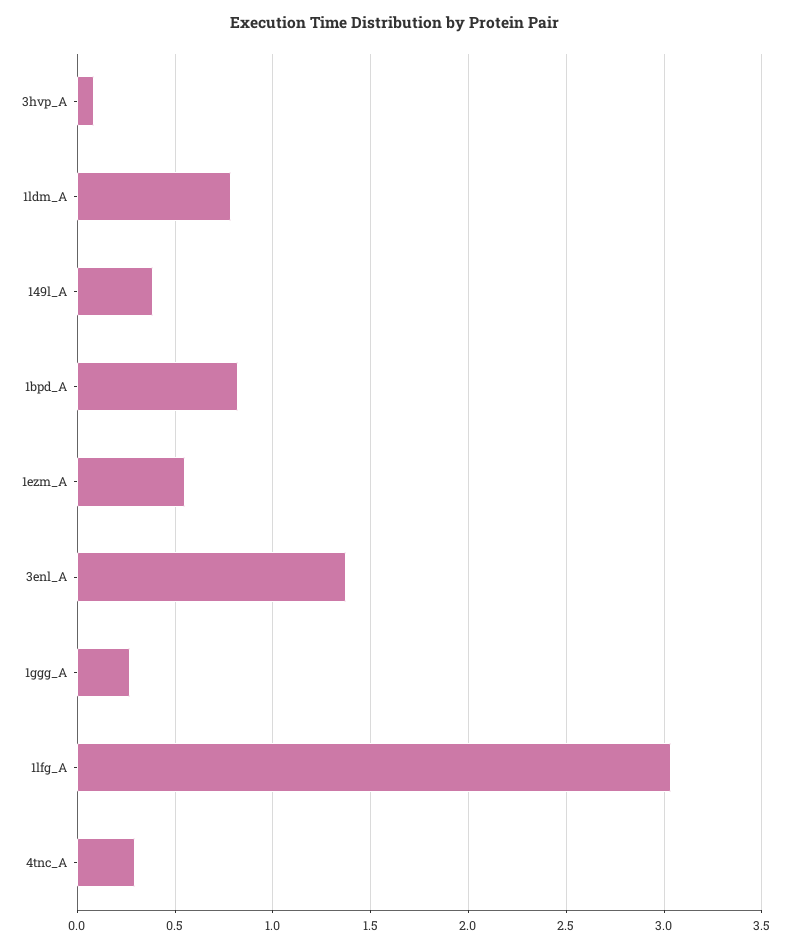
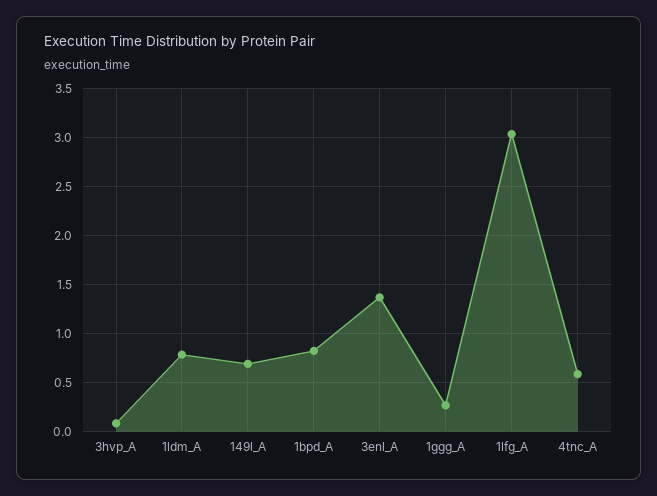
149l_A: 0.4 -> 0.7
1ezm_A: 0.55 -> none
4tnc_A: 0.3 -> 0.6

